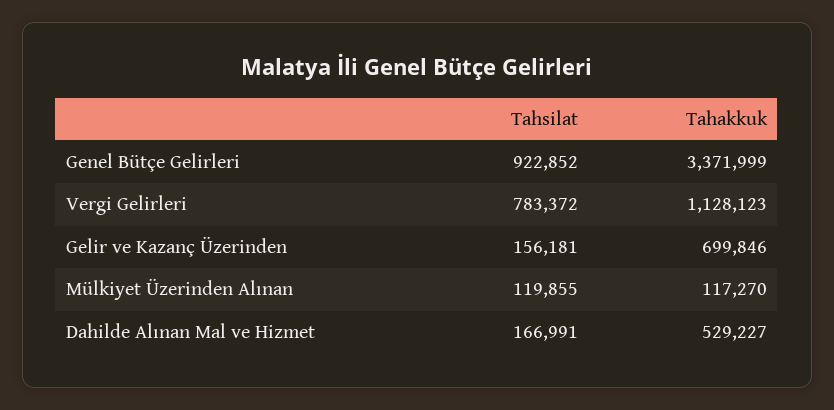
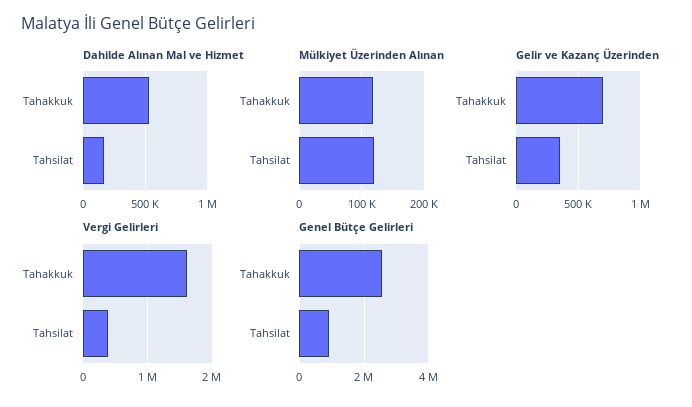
Genel Bütçe Gelirleri, Tahakkuk: 3371999 -> 2600000
Vergi Gelirleri, Tahsilat: 783372 -> 400000
Vergi Gelirleri, Tahakkuk: 1128123 -> 1600000
Gelir ve Kazanç Üzerinden, Tahsilat: 156181 -> 350000

